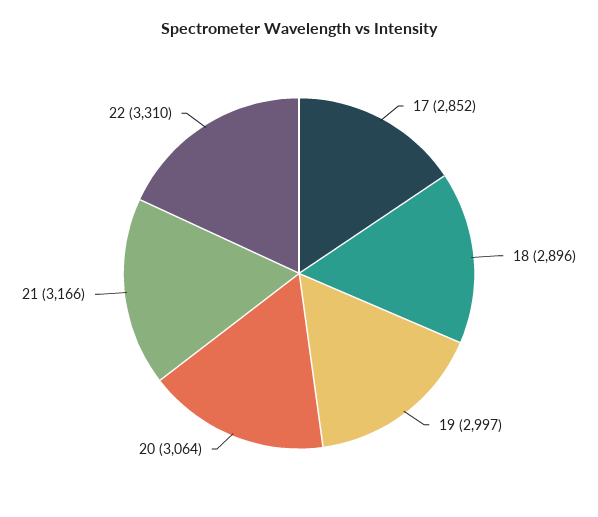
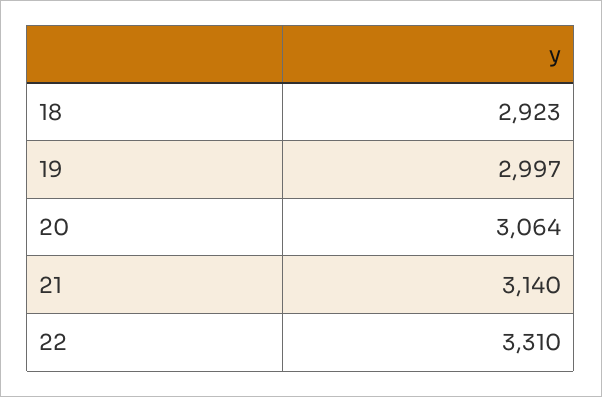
17: 2852 -> none
18: 2896 -> 2923
21: 3166 -> 3140

